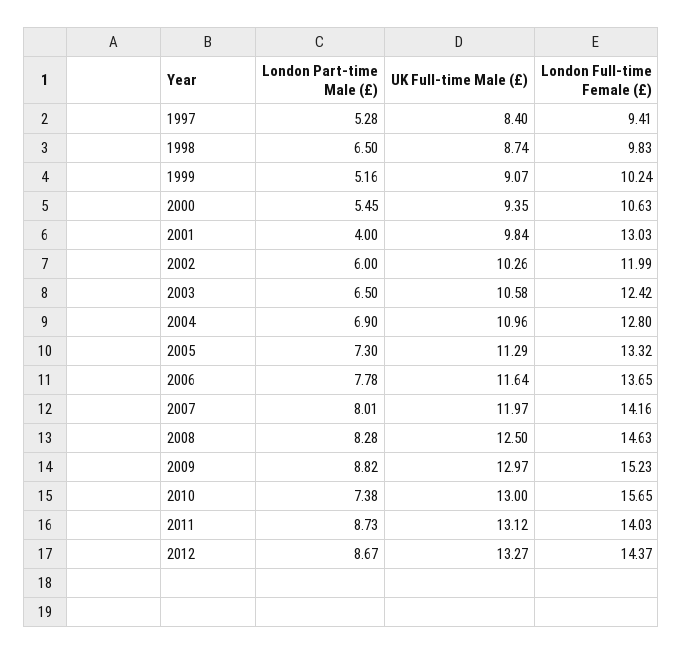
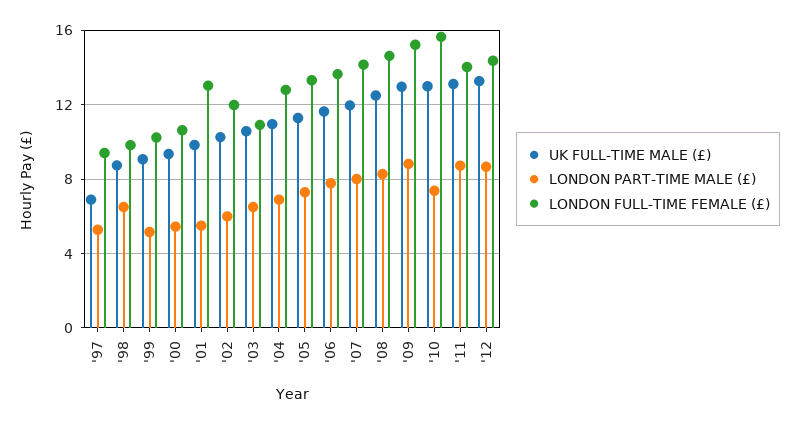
UK Full-time Male (£), 1997: 8.4 -> 7
London Part-time Male (£), 2001: 4 -> 5.5
London Full-time Female (£), 2003: 12.42 -> 11

